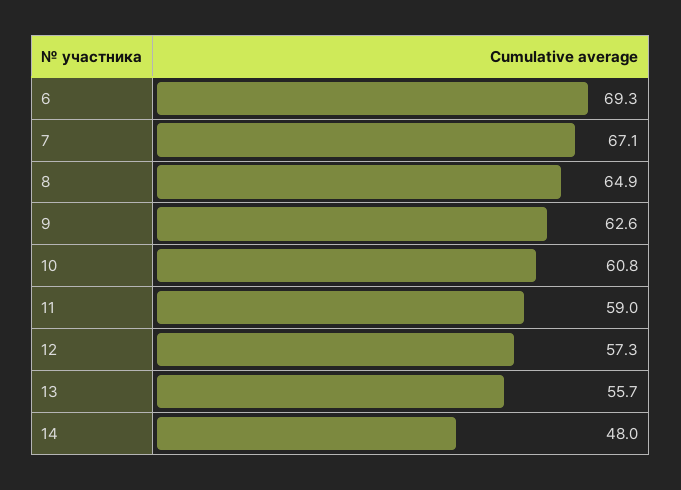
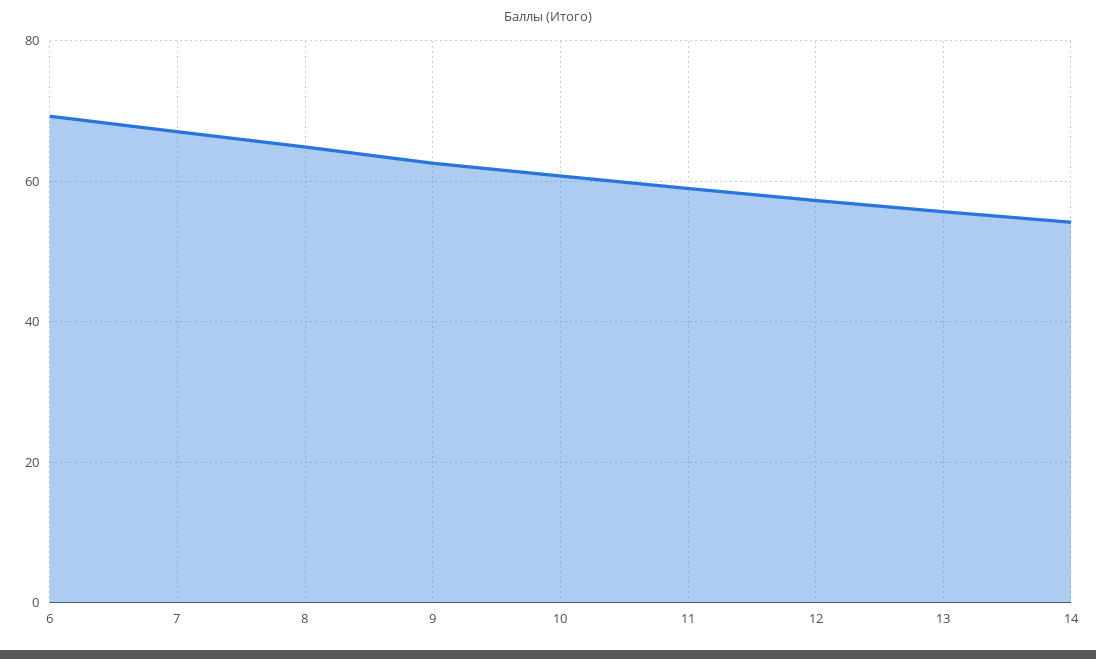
14: 48 -> 54

